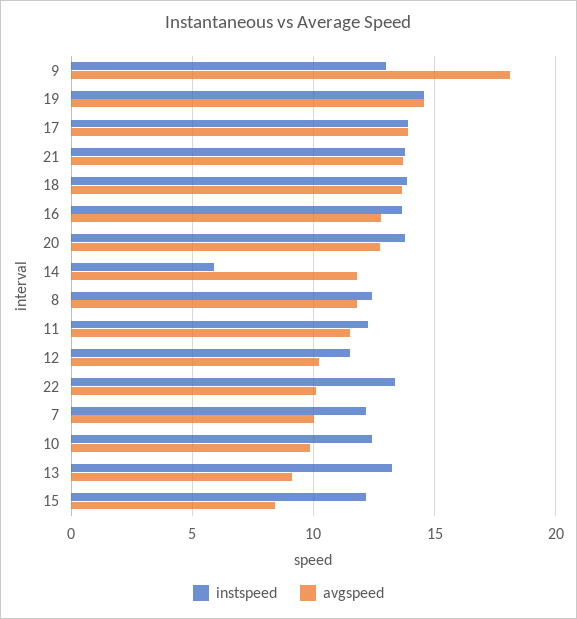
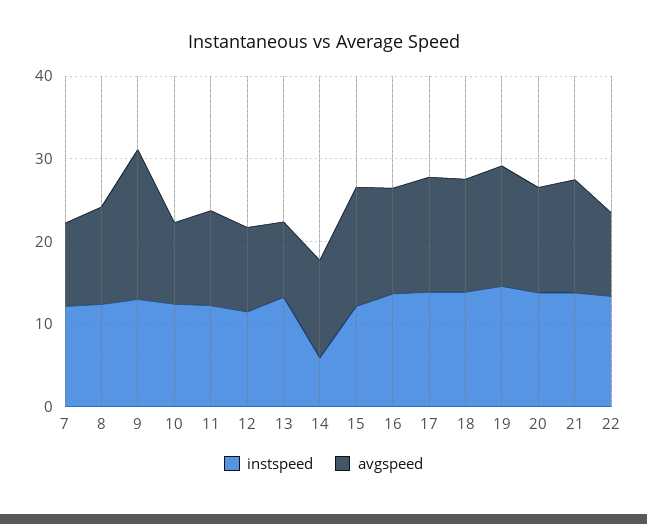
avgspeed, 15: 8.5 -> 14

